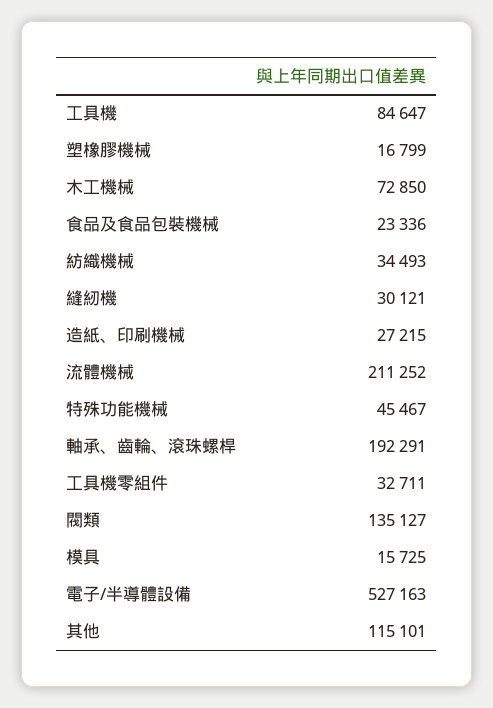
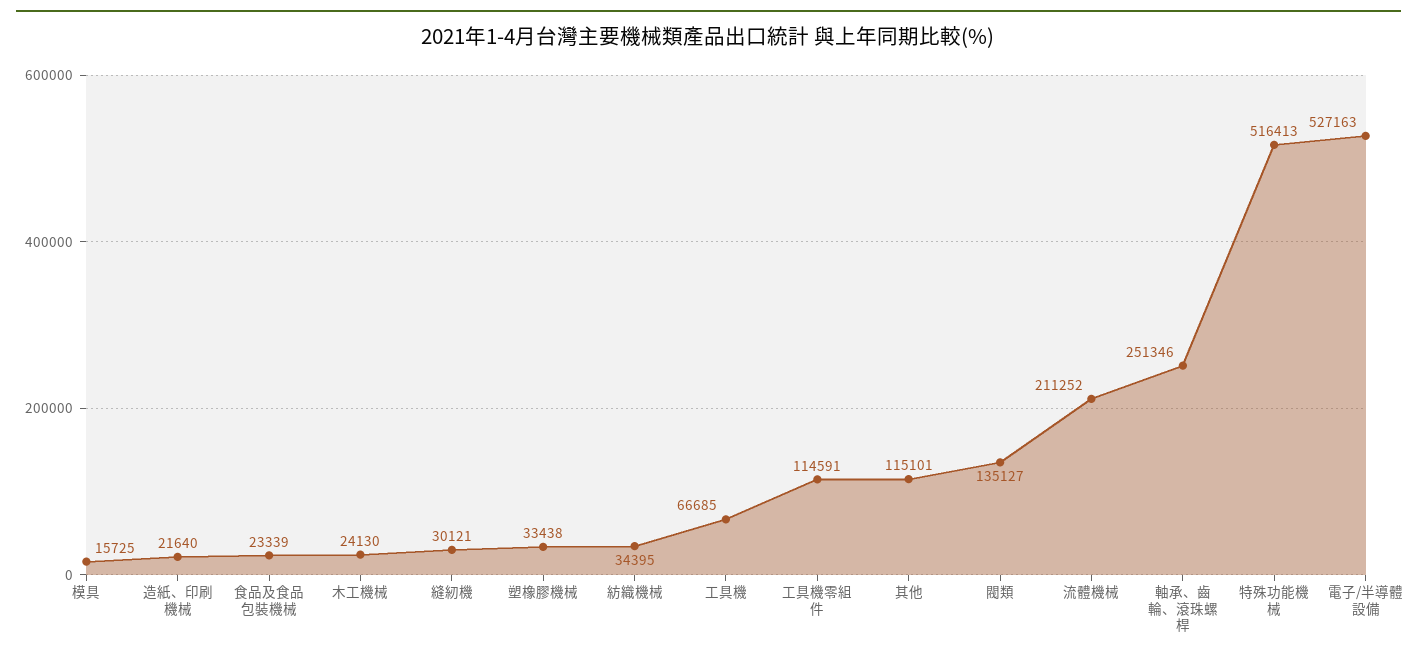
工具機: 84647 -> 66685
塑橡膠機械: 16799 -> 33438
木工機械: 72850 -> 24130
食品及食品包裝機械: 23336 -> 23339
紡織機械: 34493 -> 34395
造紙、印刷機械: 27215 -> 21640
特殊功能機械: 45467 -> 516413
軸承、齒輪、滾珠螺桿: 192291 -> 251346
工具機零組件: 32711 -> 114591

